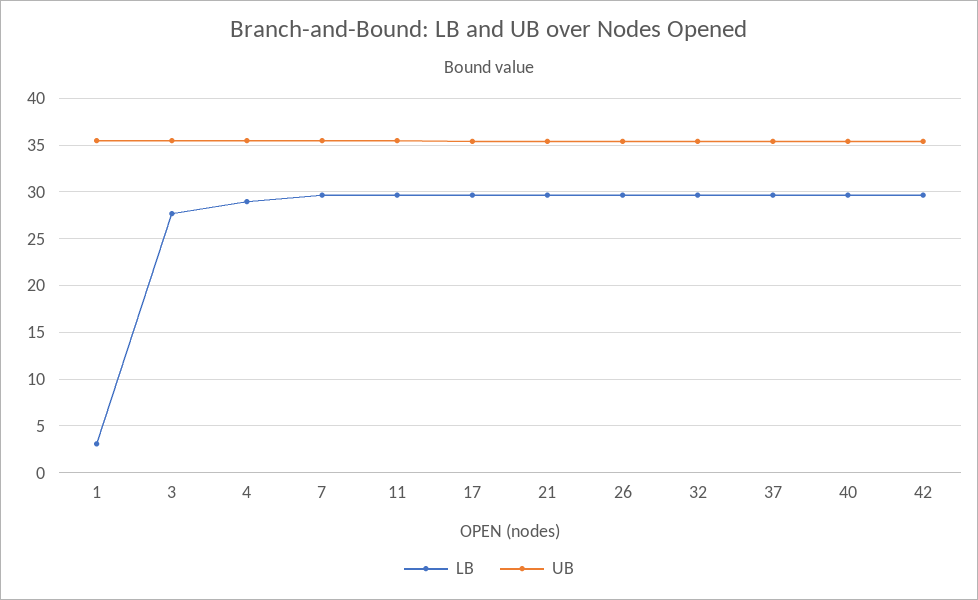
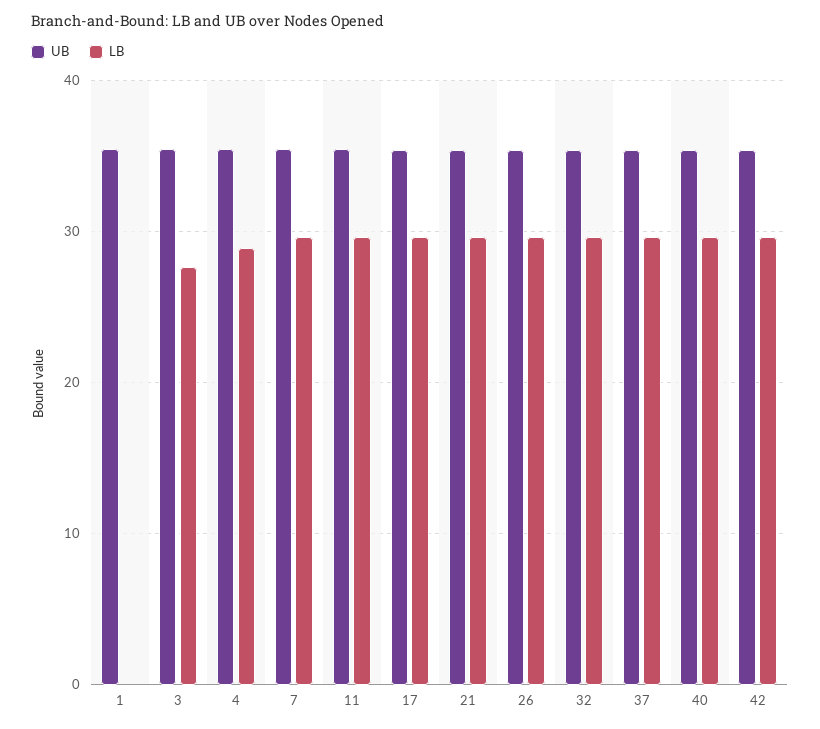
LB, 1: 3 -> 0

